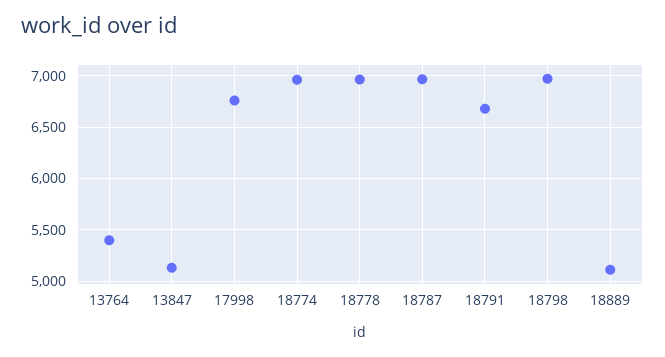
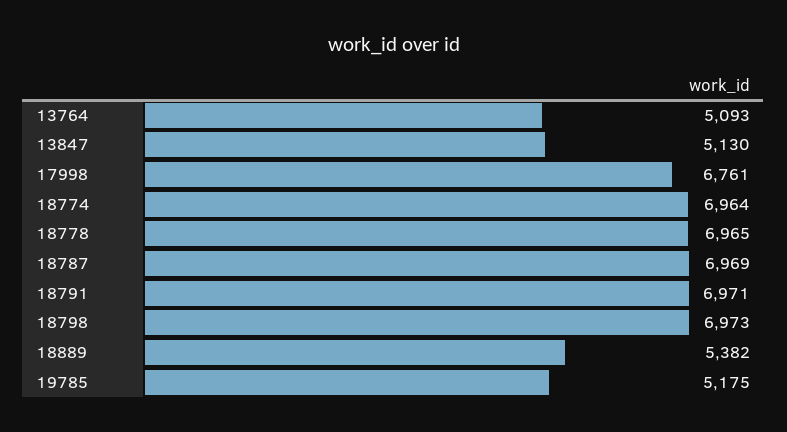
13764: 5400 -> 5093
18791: 6700 -> 6971
18889: 5100 -> 5382
19785: none -> 5175

